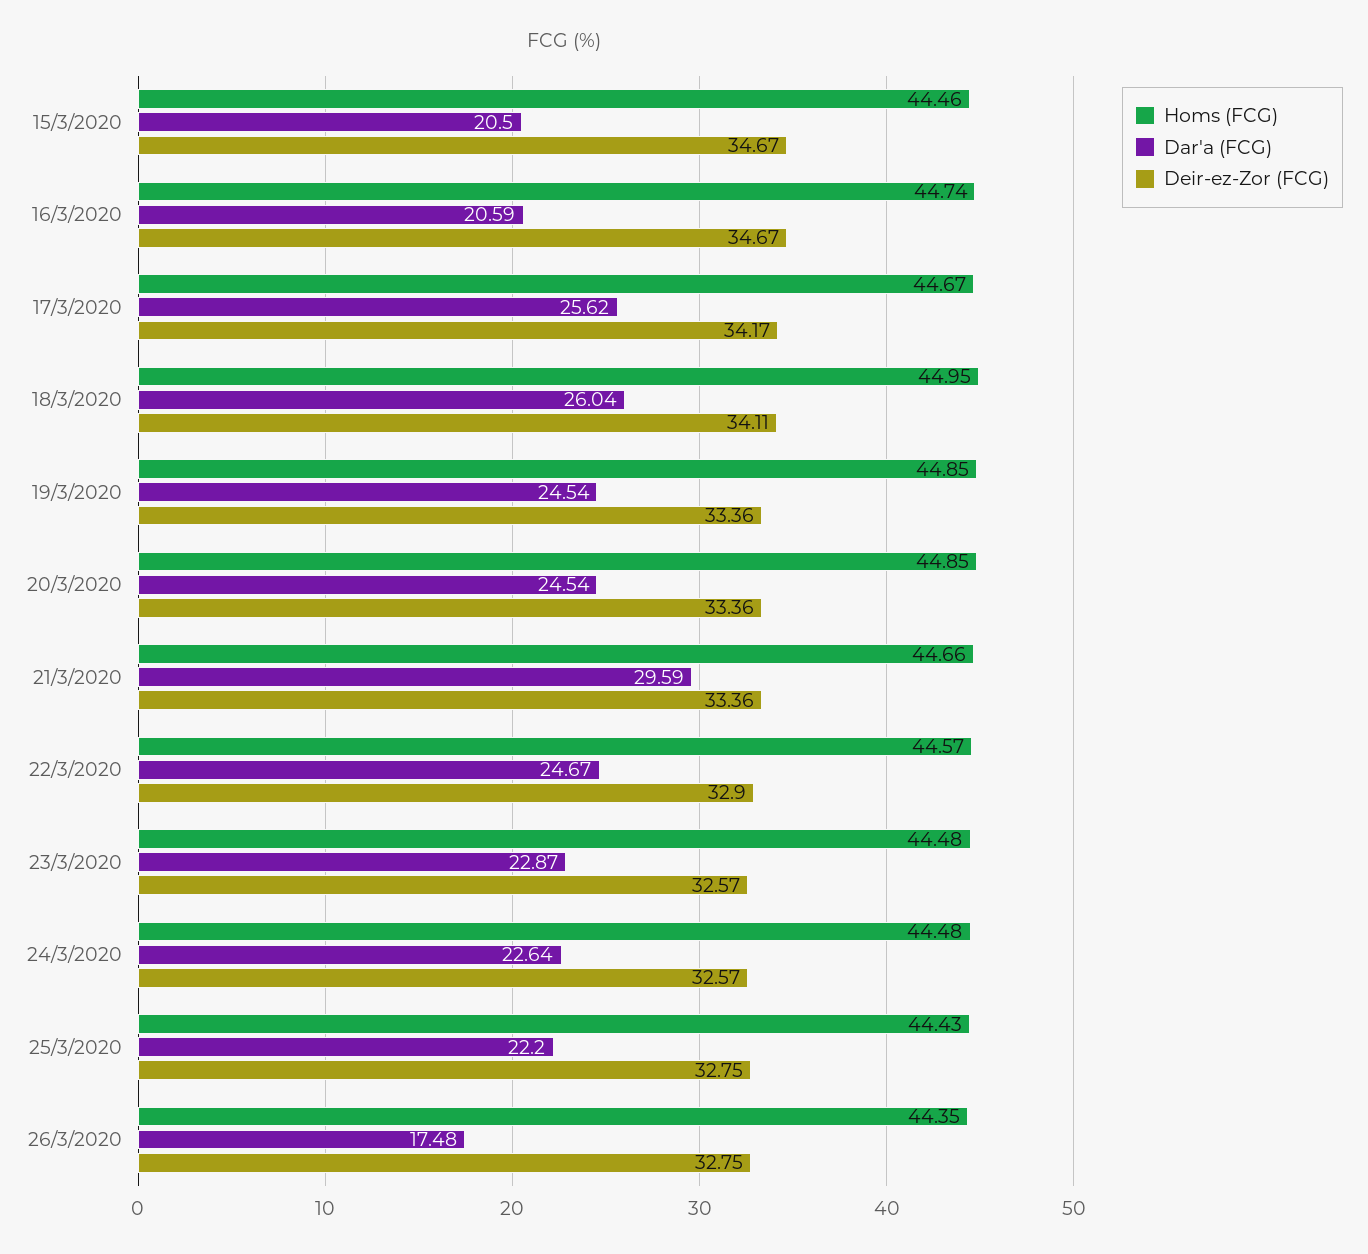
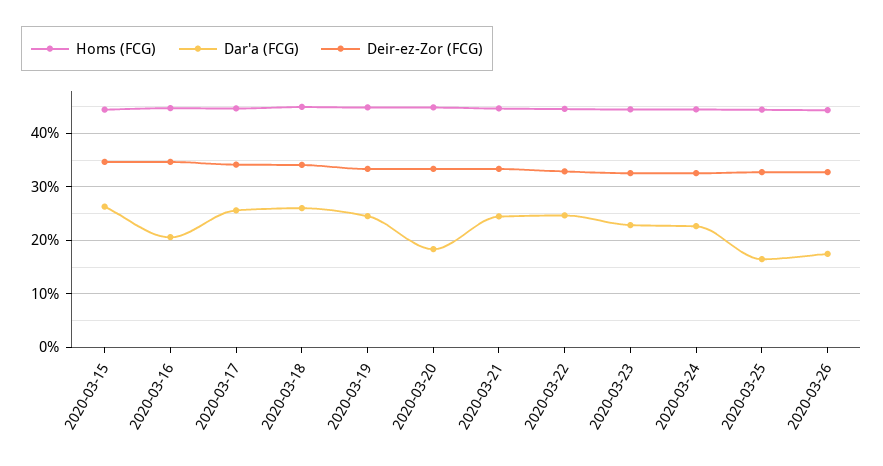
Dar'a (FCG), 15/3/2020: 20.5 -> 26
Dar'a (FCG), 20/3/2020: 24.54 -> 18
Dar'a (FCG), 21/3/2020: 29.59 -> 24
Dar'a (FCG), 25/3/2020: 22.2 -> 16

